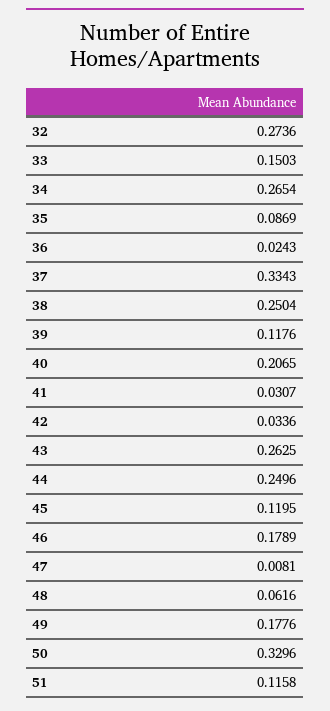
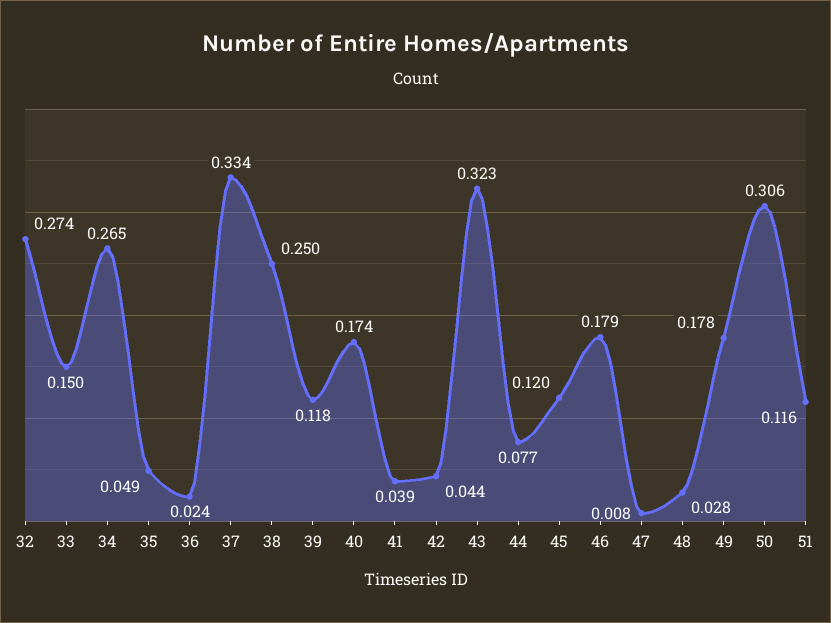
35: 0.0869 -> 0.049
40: 0.2065 -> 0.174
41: 0.0307 -> 0.039
42: 0.0336 -> 0.044
43: 0.2625 -> 0.323
44: 0.2496 -> 0.077
48: 0.0616 -> 0.028
50: 0.3296 -> 0.306

